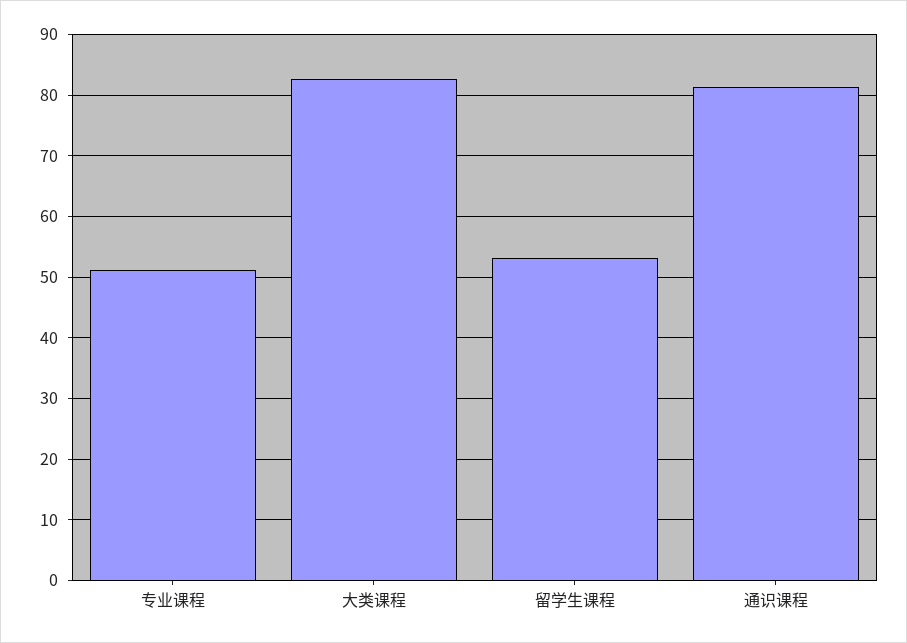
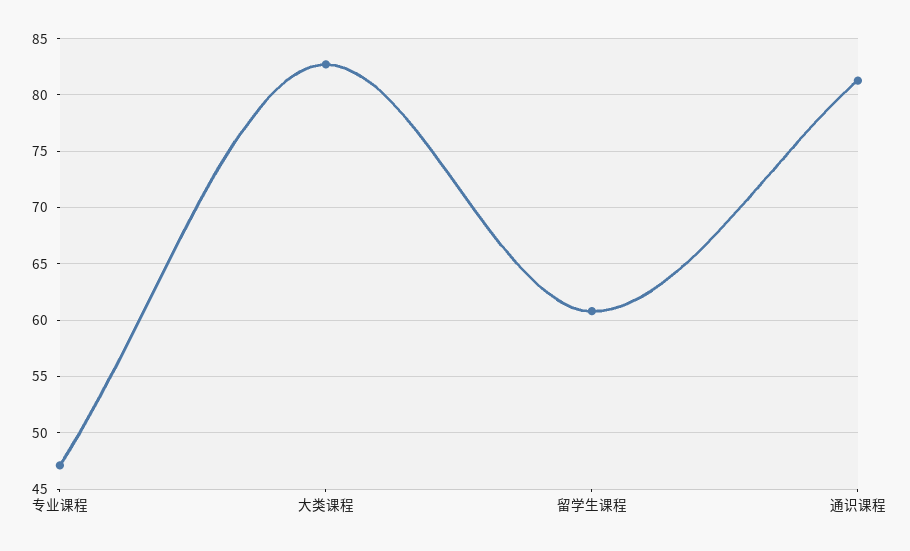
专业课程: 51 -> 47
留学生课程: 53 -> 61

